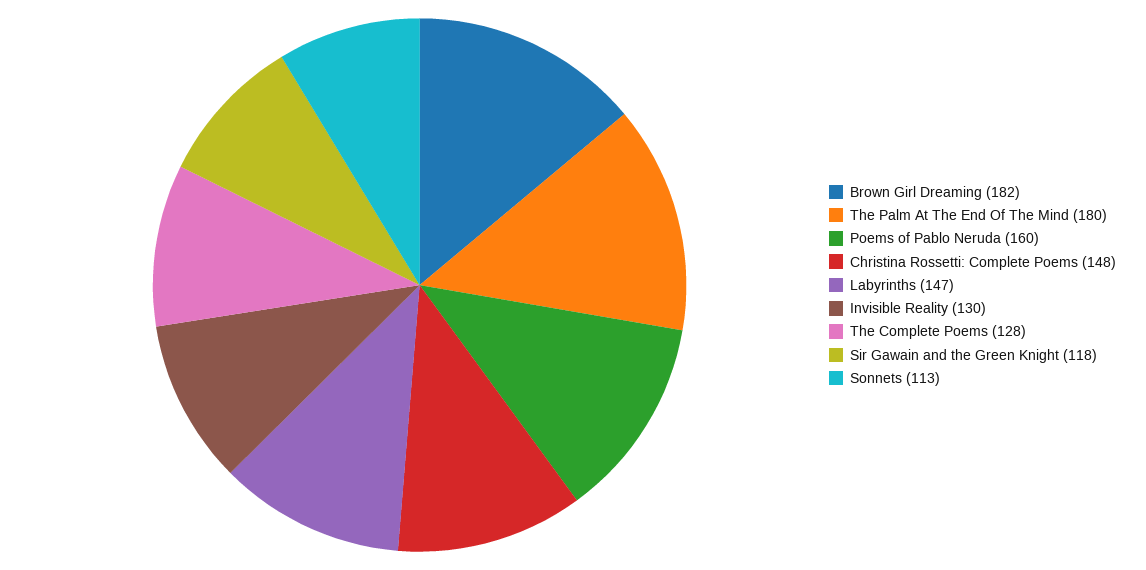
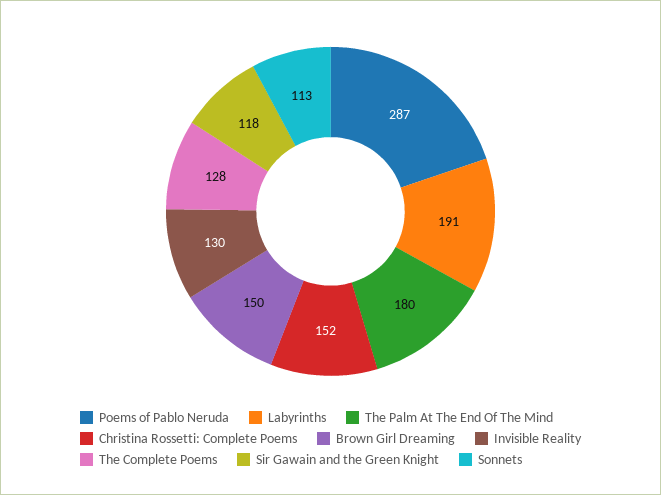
Brown Girl Dreaming: 182 -> 150
Poems of Pablo Neruda: 160 -> 287
Christina Rossetti: Complete Poems: 148 -> 152
Labyrinths: 147 -> 191

